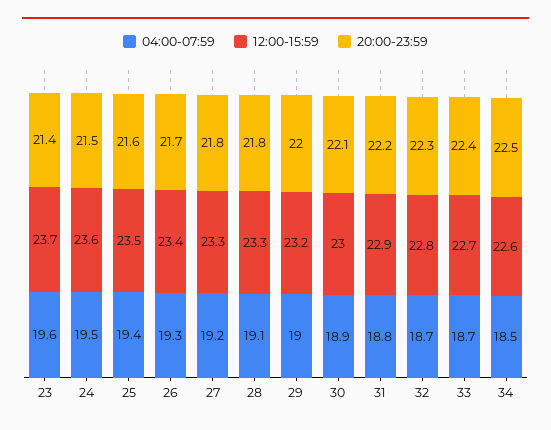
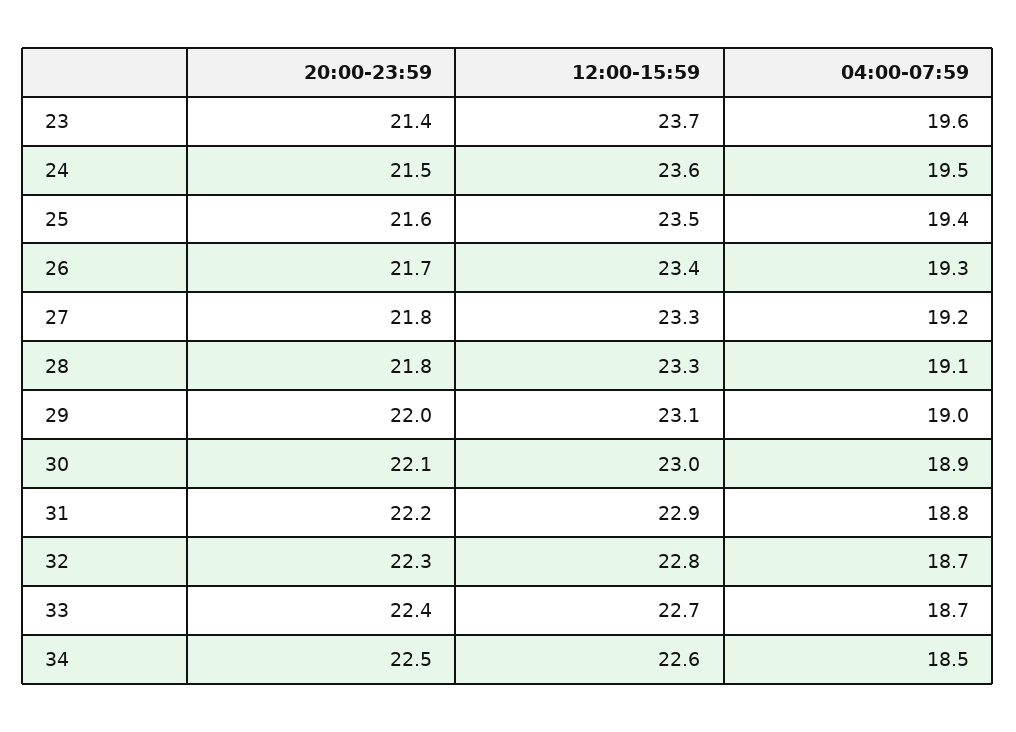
12:00-15:59, 29: 23.2 -> 23.1

